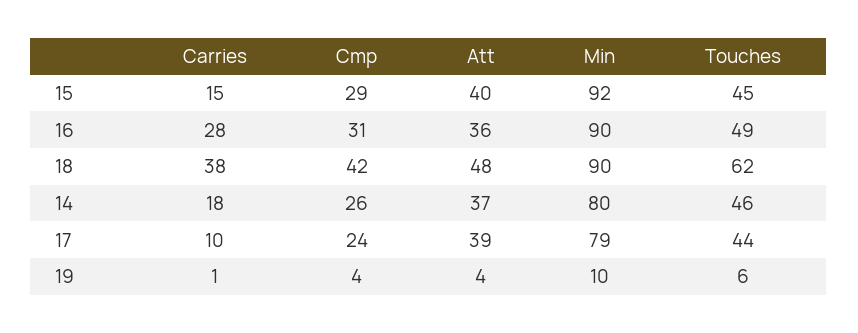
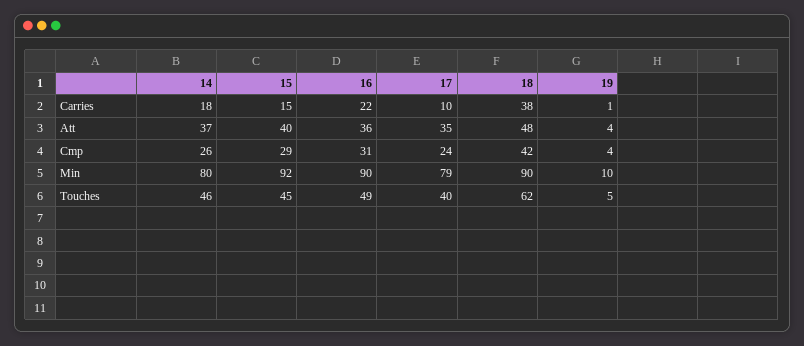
Carries, 16: 28 -> 22
Att, 17: 39 -> 35
Touches, 17: 44 -> 40
Touches, 19: 6 -> 5

